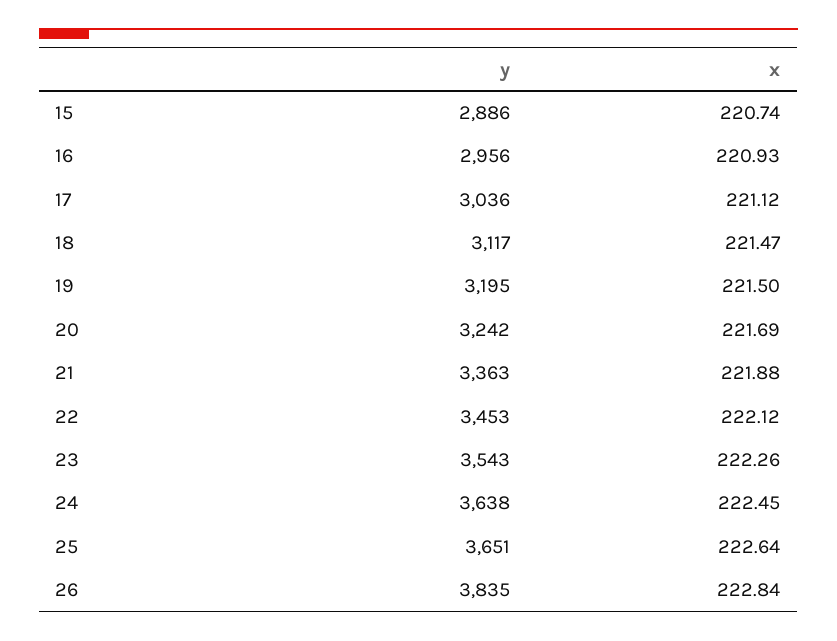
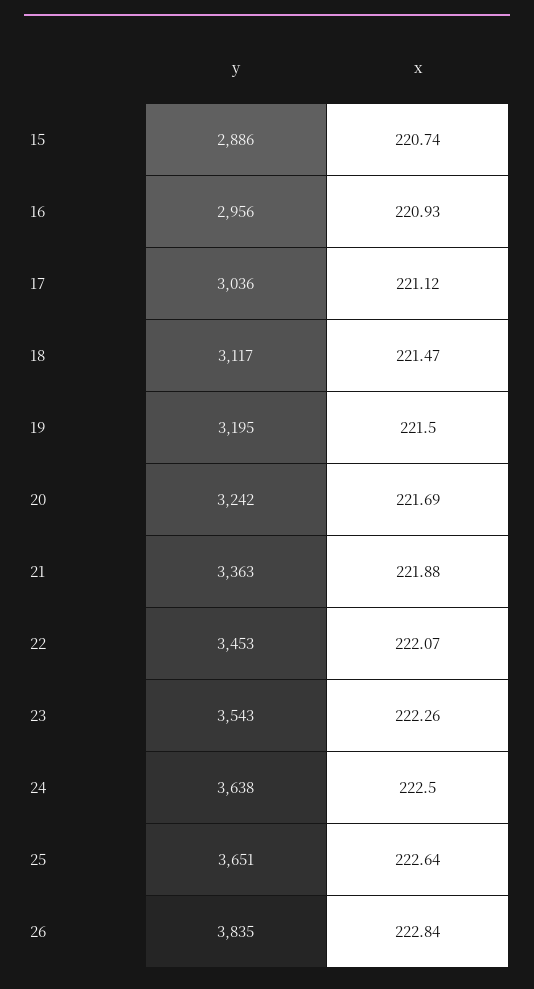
x, 22: 222.12 -> 222.07
x, 24: 222.45 -> 222.5

